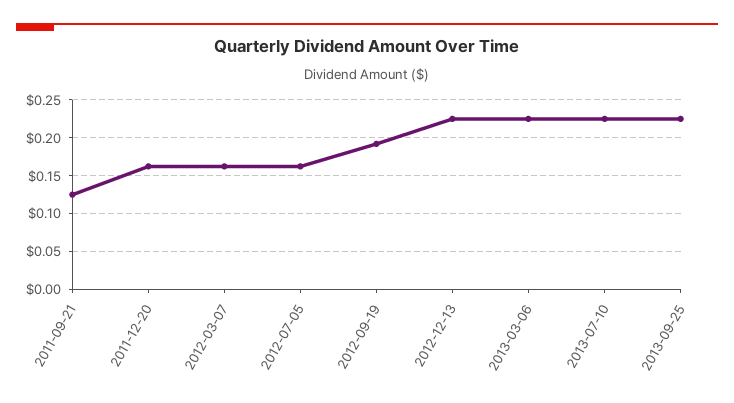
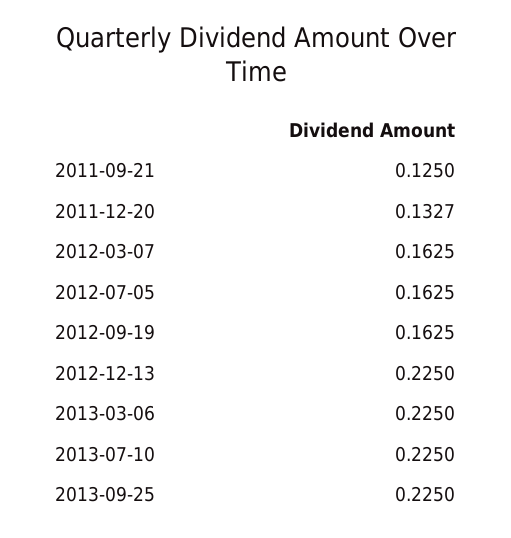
2011-12-20: 0.16 -> 0.1327
2012-09-19: 0.19 -> 0.1625

